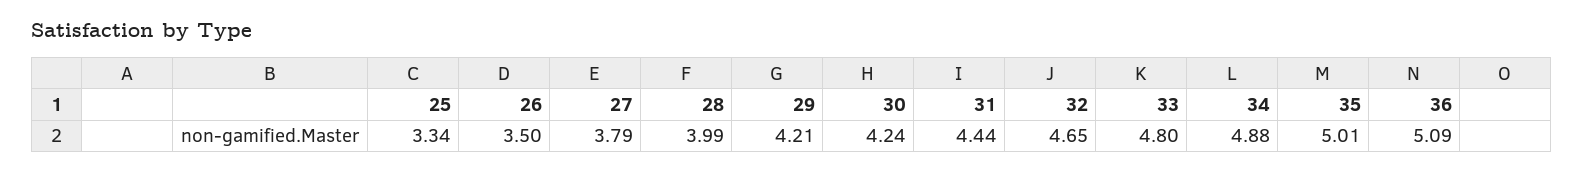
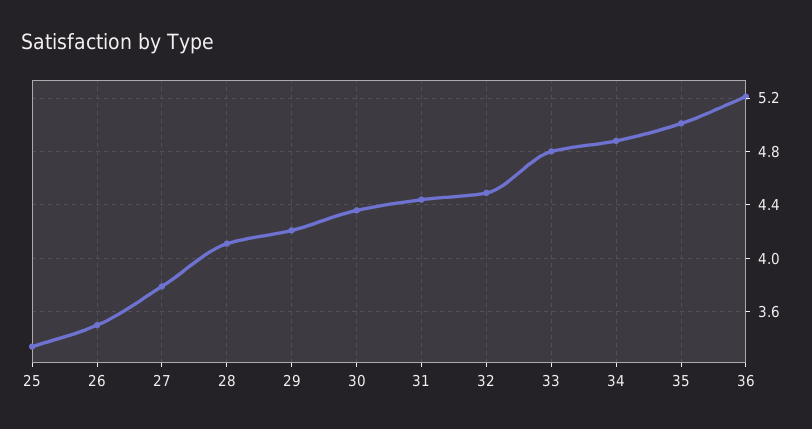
28: 3.99 -> 4.1
30: 4.24 -> 4.35
32: 4.65 -> 4.5
36: 5.09 -> 5.2

